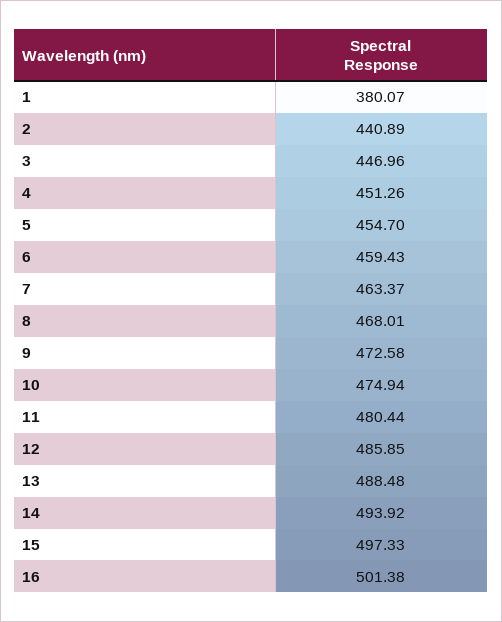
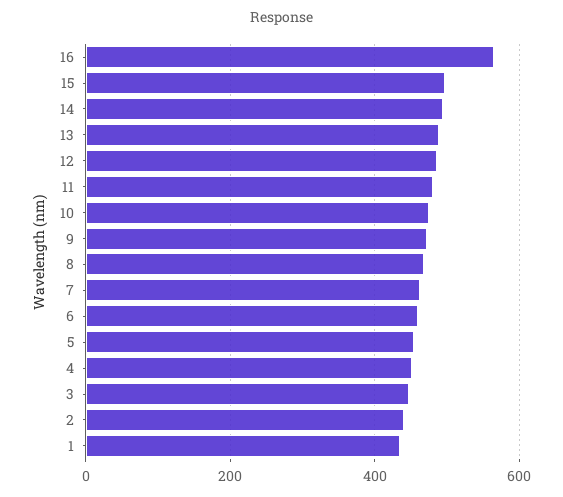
1: 380.07 -> 440
16: 501.38 -> 560

